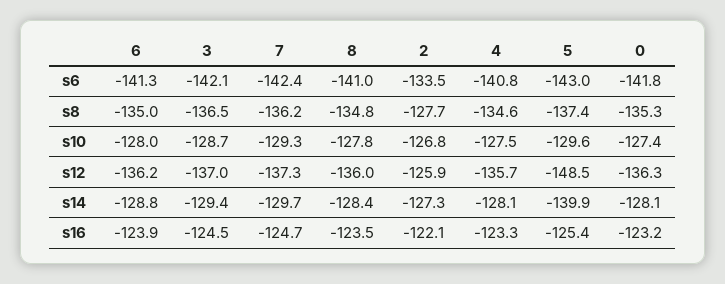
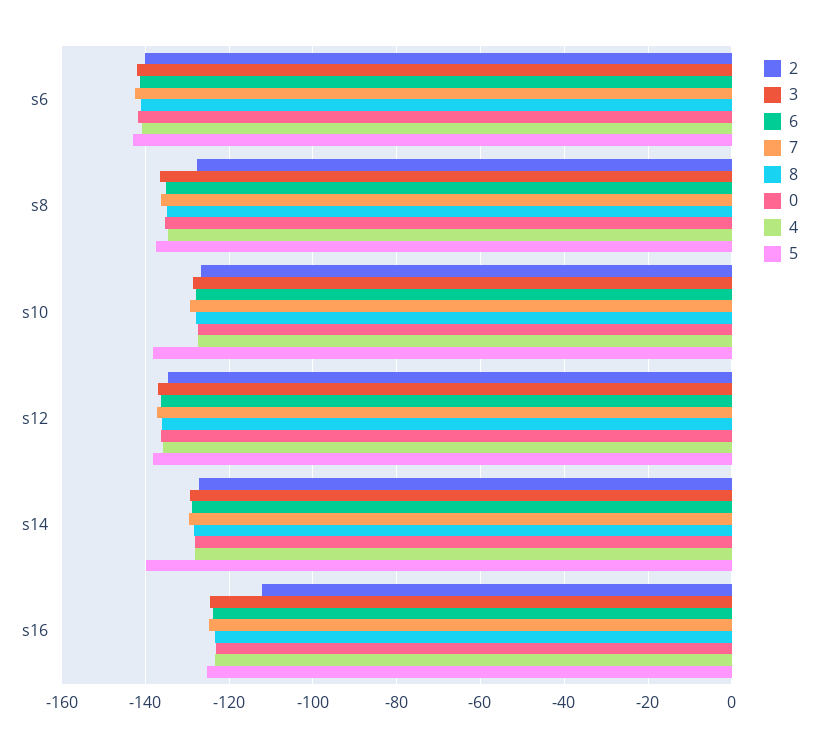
2, s6: -133.5 -> -140
5, s10: -129.6 -> -138
2, s12: -125.9 -> -134
5, s12: -148.5 -> -138
2, s16: -122.1 -> -112

